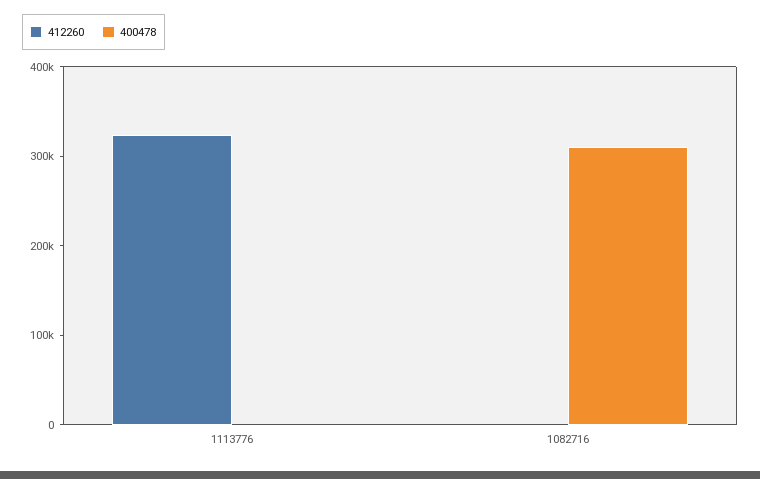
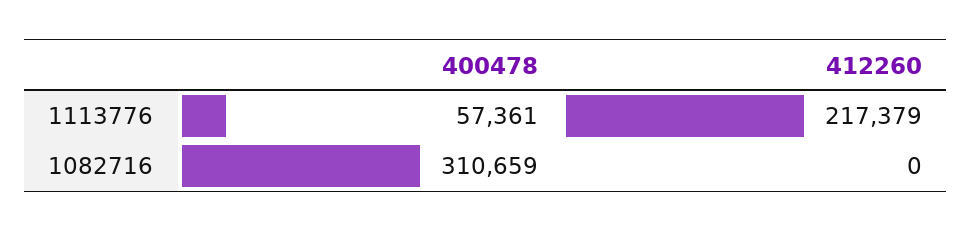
412260, 1113776: 320000 -> 217379
400478, 1113776: 0 -> 57361

